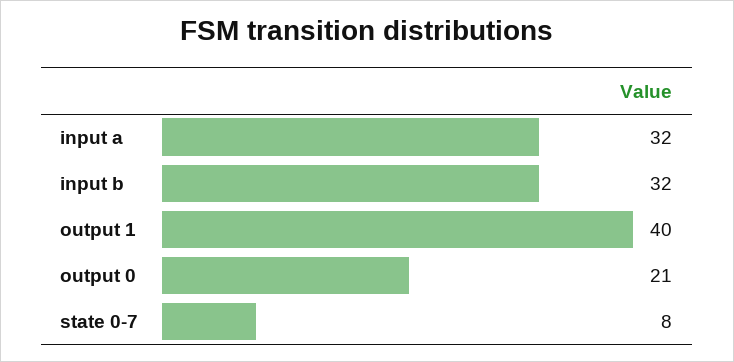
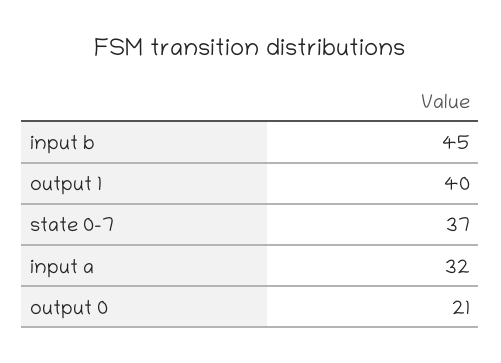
input b: 32 -> 45
state 0-7: 8 -> 37

